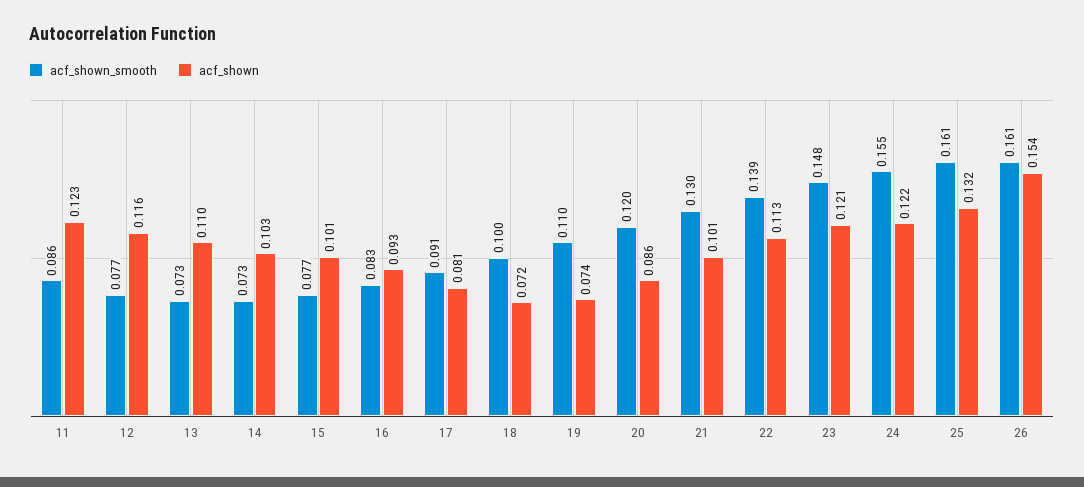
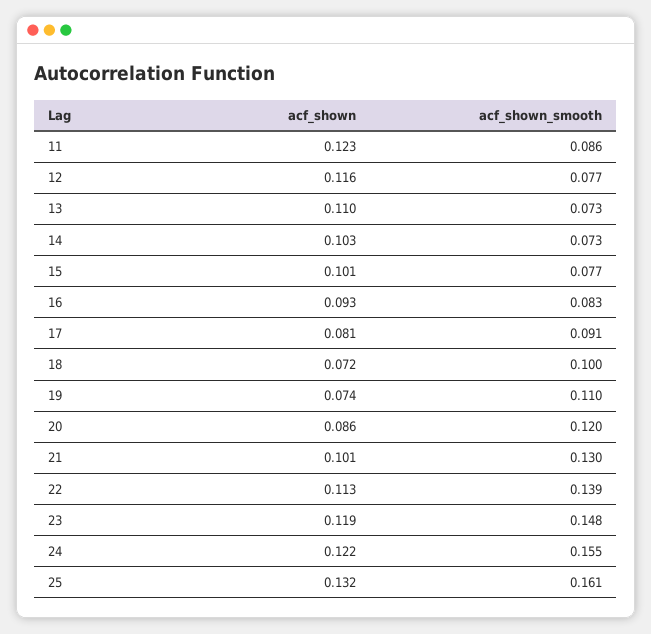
acf_shown, 23: 0.121 -> 0.119
acf_shown_smooth, 26: 0.161 -> none
acf_shown, 26: 0.154 -> none

